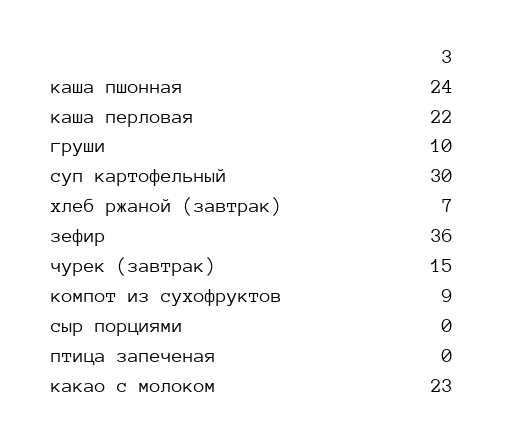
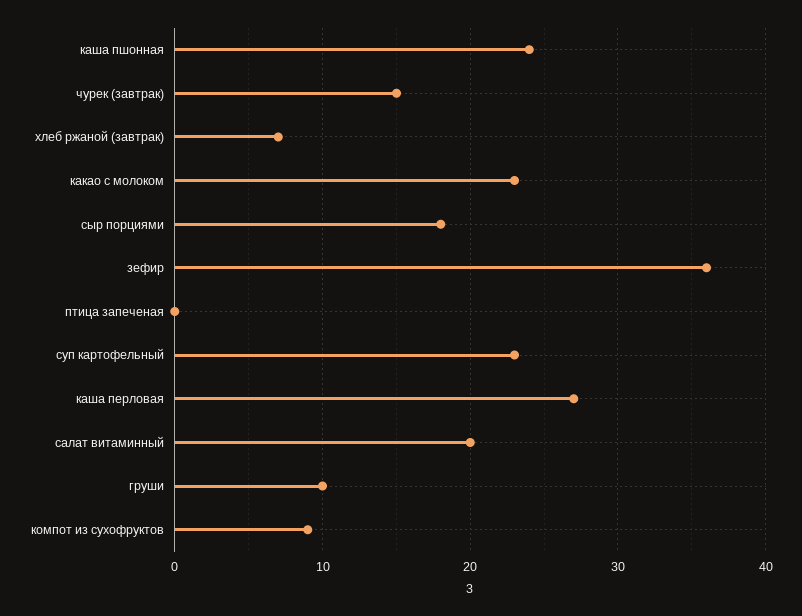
каша перловая: 22 -> 27
суп картофельный: 30 -> 23
сыр порциями: 0 -> 18
салат витаминный: none -> 20

